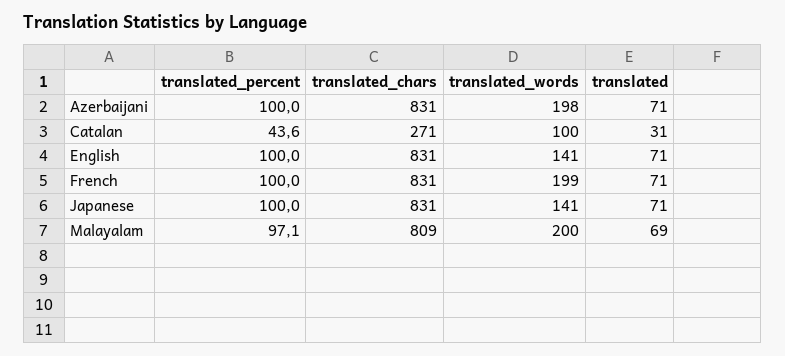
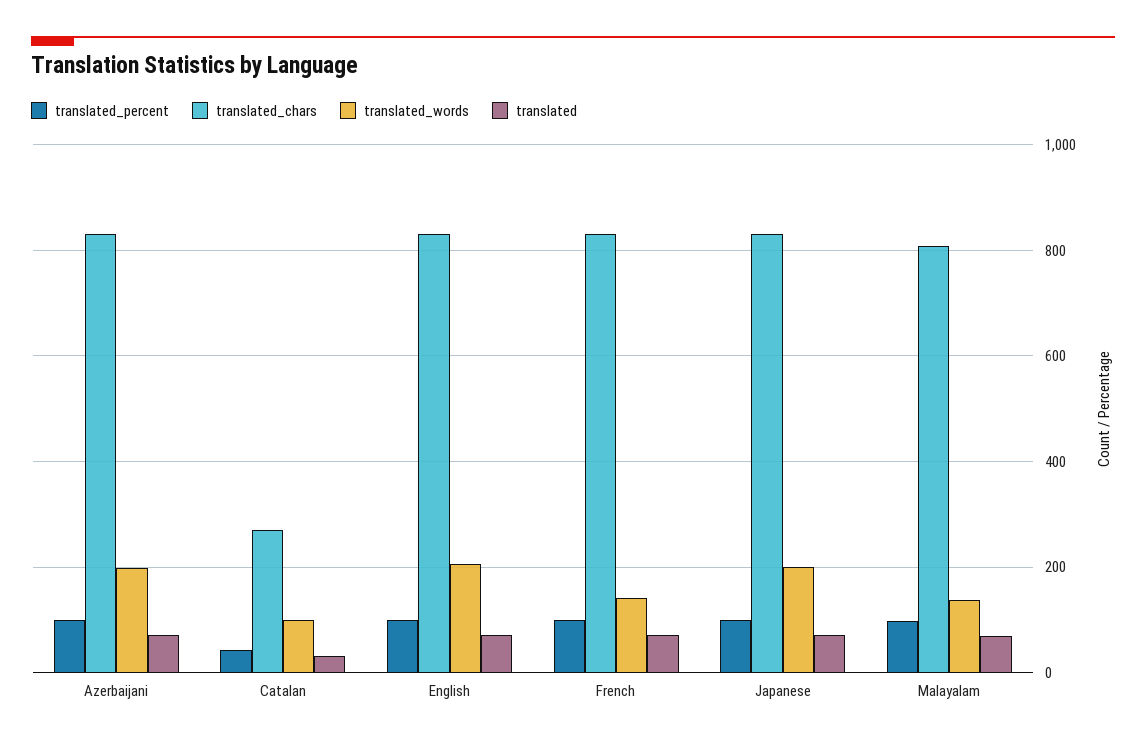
translated_words, English: 141 -> 200
translated_words, French: 199 -> 140
translated_words, Japanese: 141 -> 200
translated_words, Malayalam: 200 -> 140

